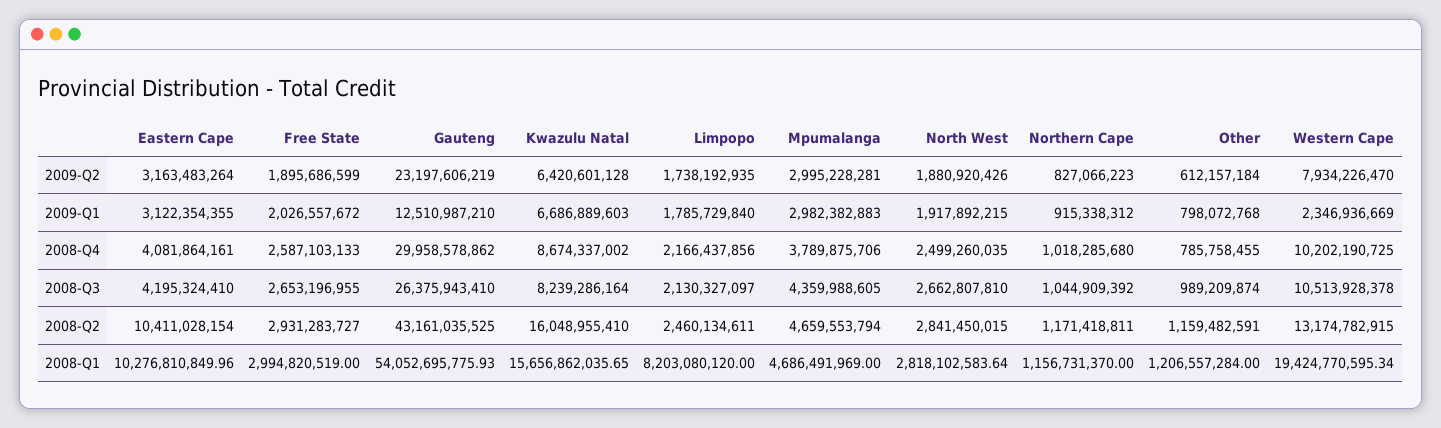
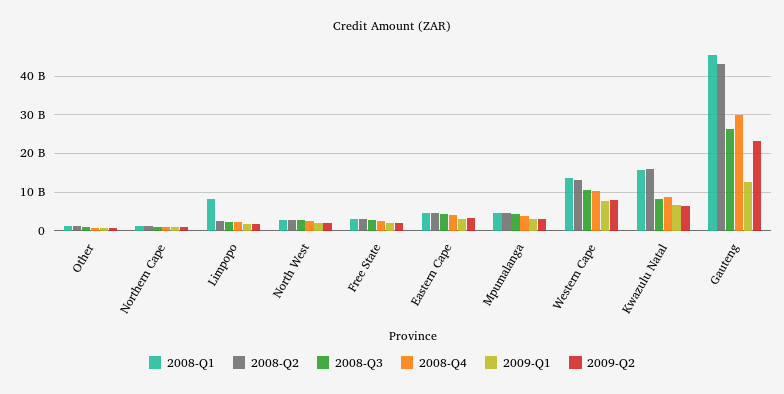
2009-Q1, Western Cape: 2346936669 -> 8000000000
2008-Q2, Eastern Cape: 10411028154 -> 4000000000
2008-Q1, Eastern Cape: 10276810849.96 -> 4000000000
2008-Q1, Gauteng: 54052695775.93 -> 46000000000
2008-Q1, Western Cape: 19424770595.34 -> 14000000000

